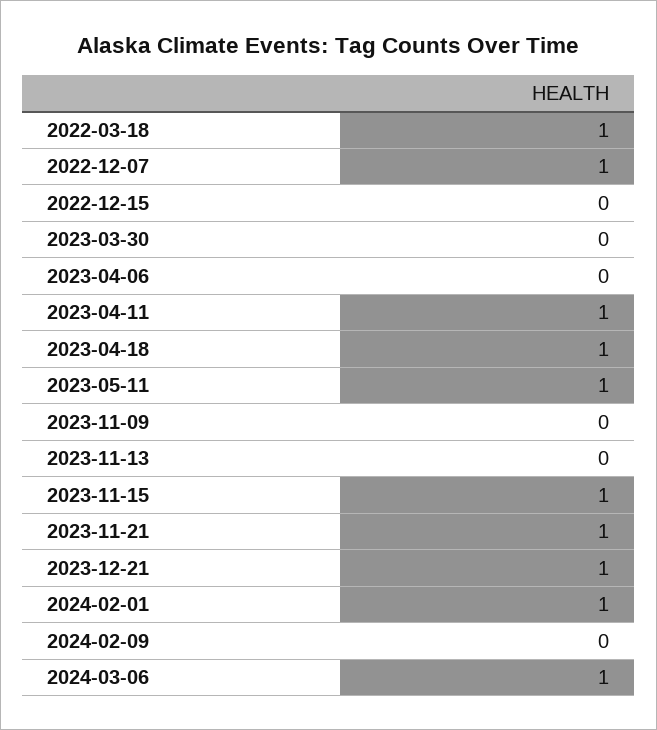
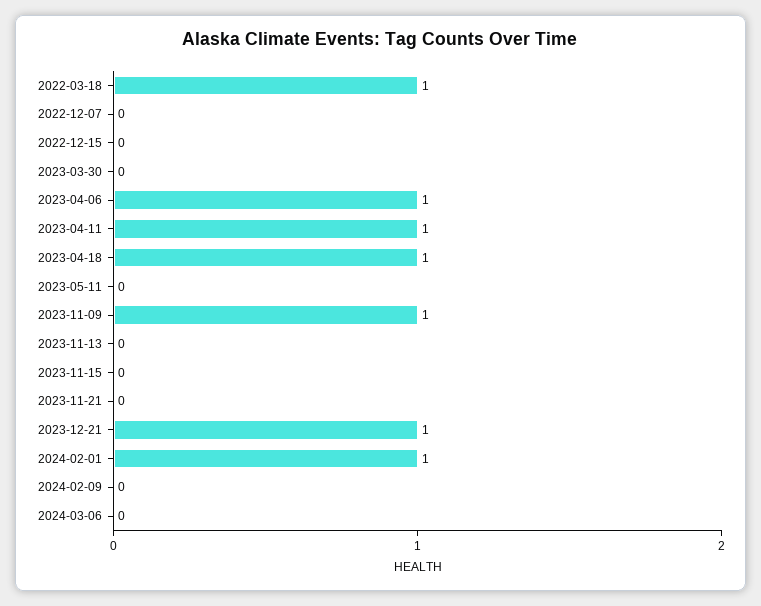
2022-12-07: 1 -> 0
2023-04-06: 0 -> 1
2023-05-11: 1 -> 0
2023-11-09: 0 -> 1
2023-11-15: 1 -> 0
2023-11-21: 1 -> 0
2024-03-06: 1 -> 0

